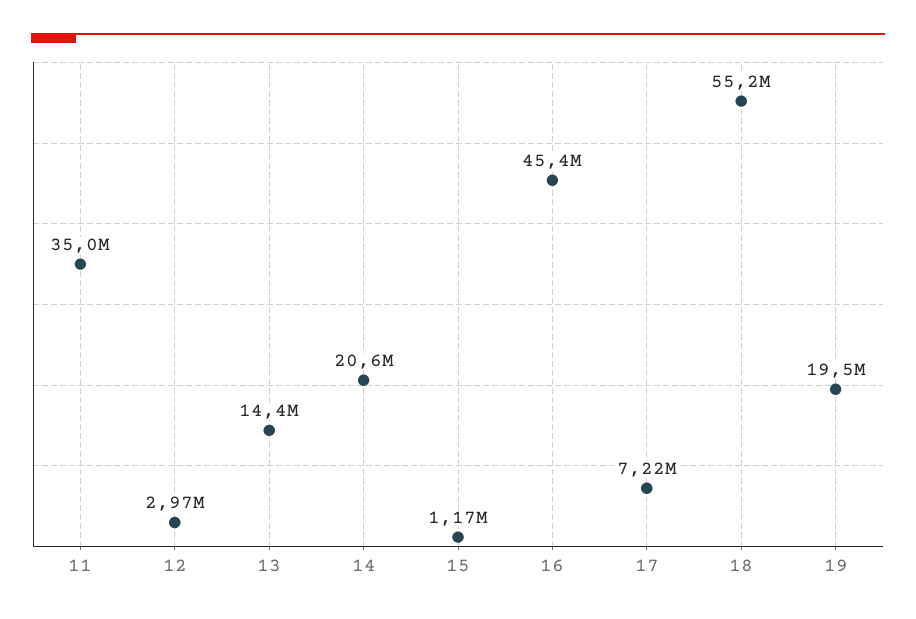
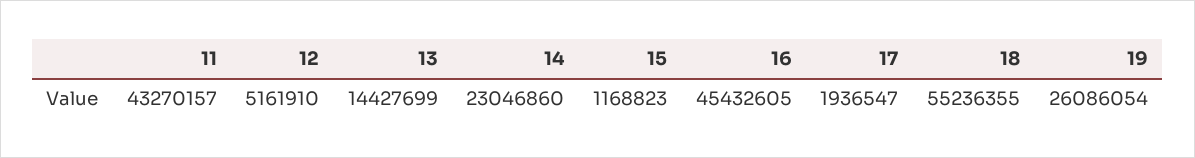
11: 35000000 -> 43270157
12: 2970000 -> 5161910
14: 20600000 -> 23046860
17: 7220000 -> 1936547
19: 19500000 -> 26086054

